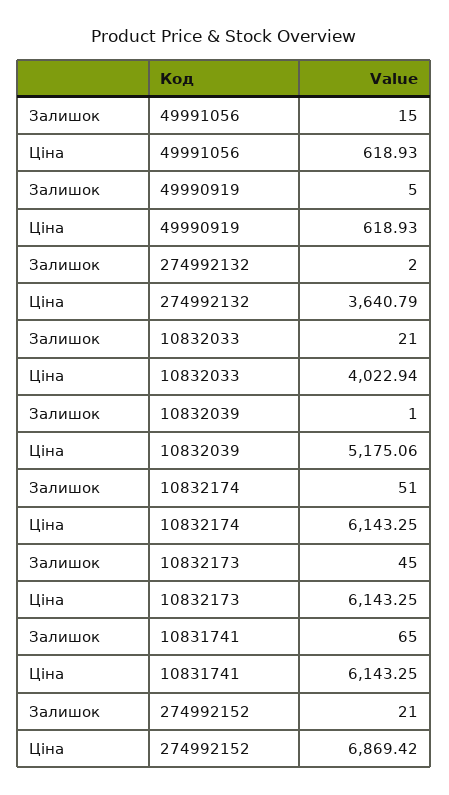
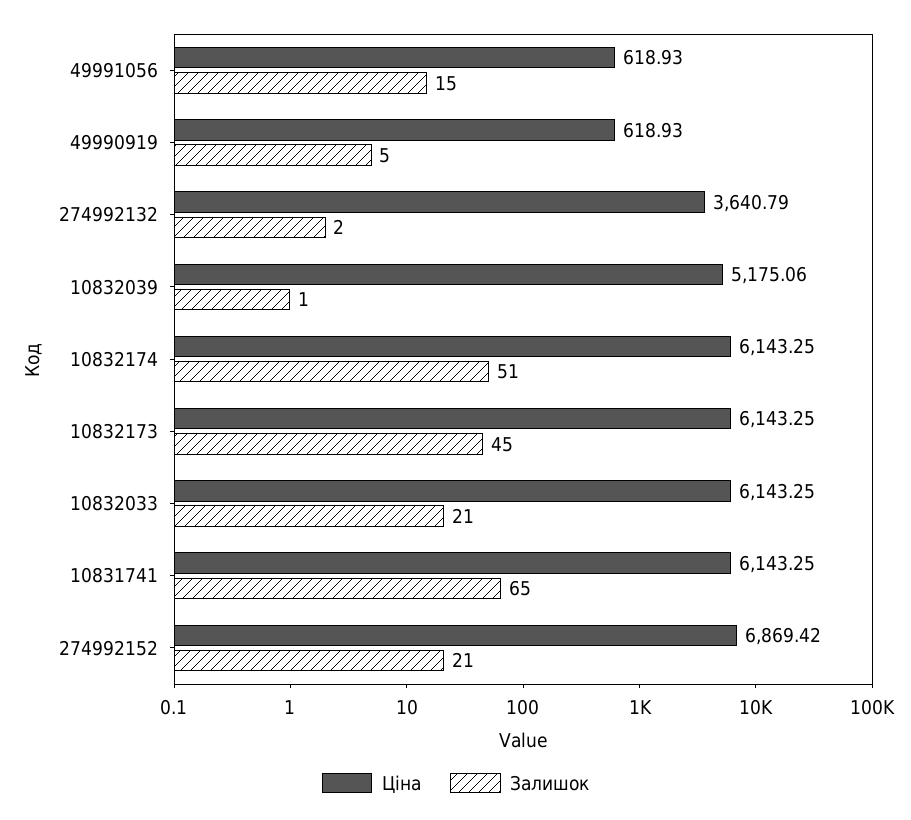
Ціна, 10832033: 4022.94 -> 6143.25

